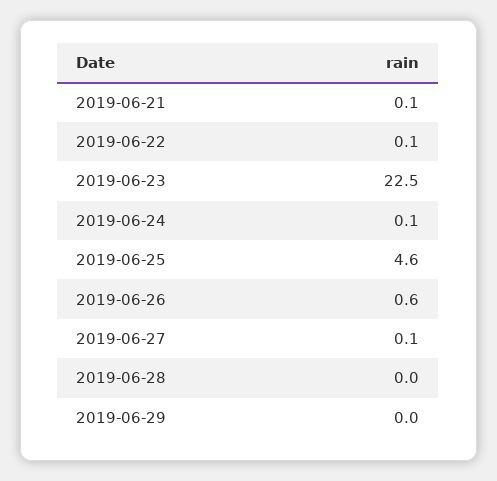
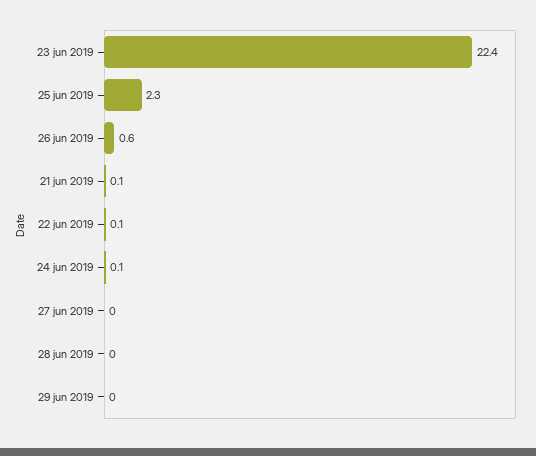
2019-06-23: 22.5 -> 22.4
2019-06-25: 4.6 -> 2.3
2019-06-27: 0.1 -> 0

